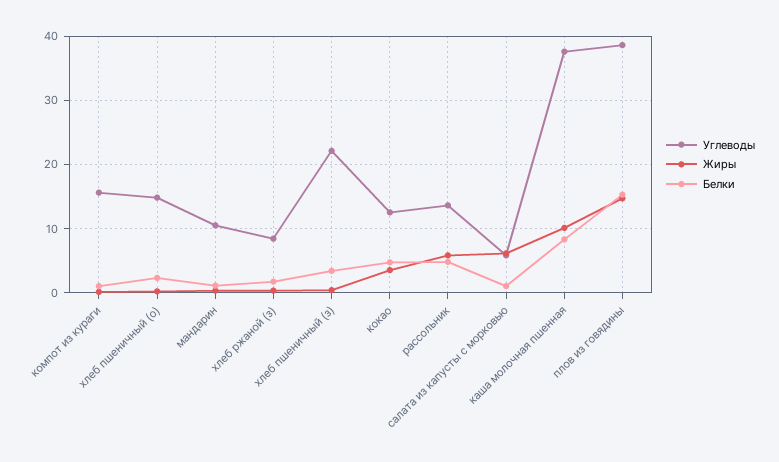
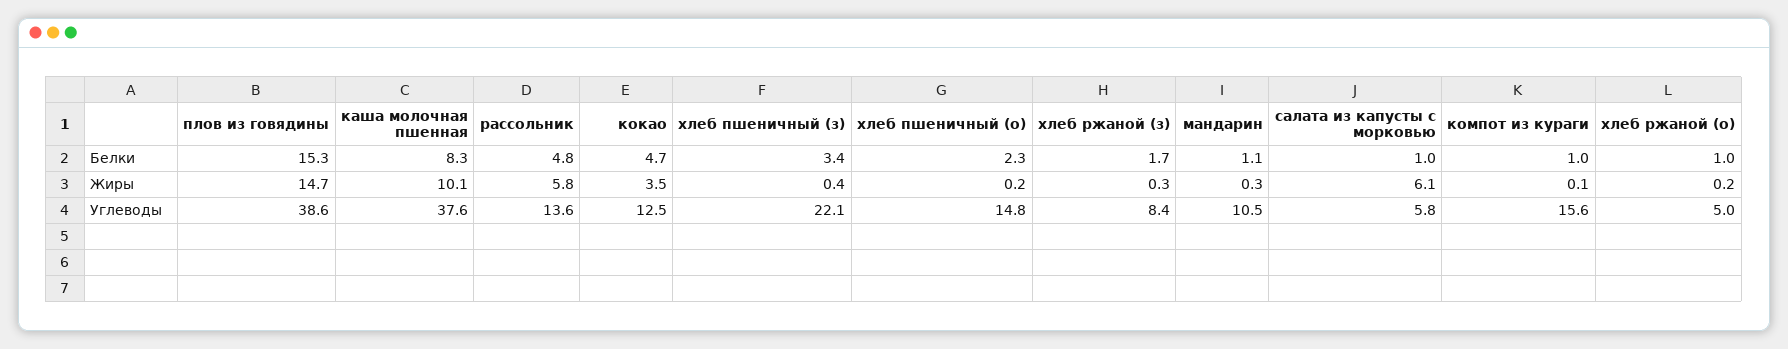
Белки, хлеб ржаной (о): none -> 1
Жиры, хлеб ржаной (о): none -> 0.2
Углеводы, хлеб ржаной (о): none -> 5

